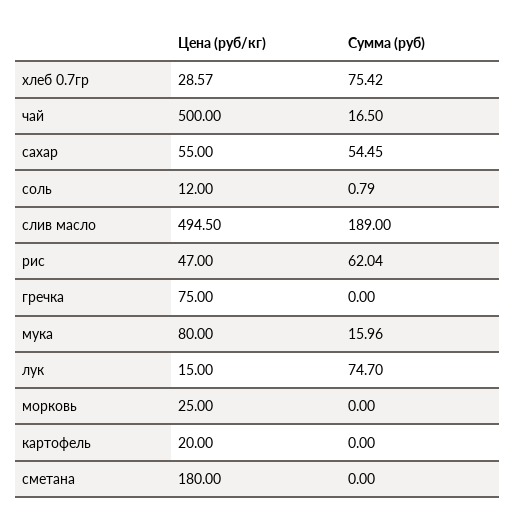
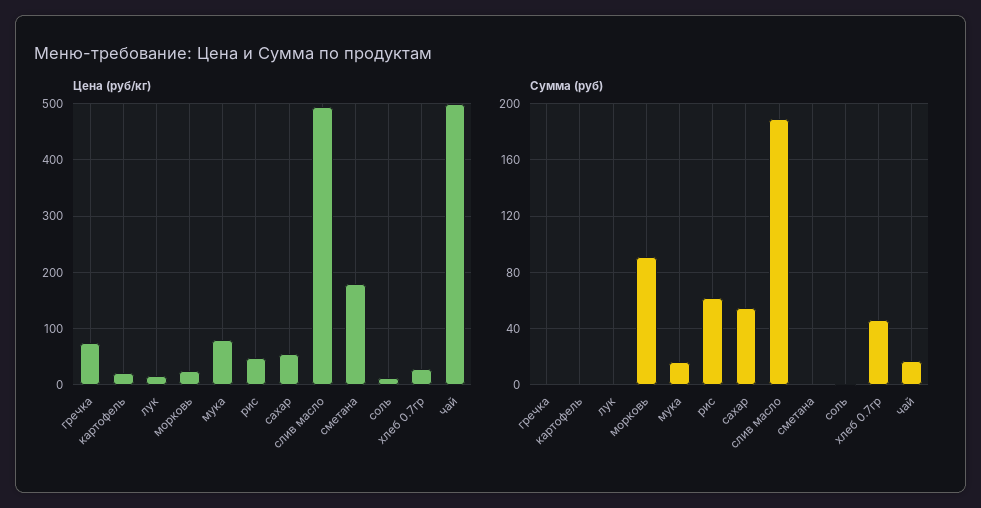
Сумма (руб), хлеб 0.7гр: 75.42 -> 45
Сумма (руб), лук: 74.7 -> 0
Сумма (руб), морковь: 0 -> 90

